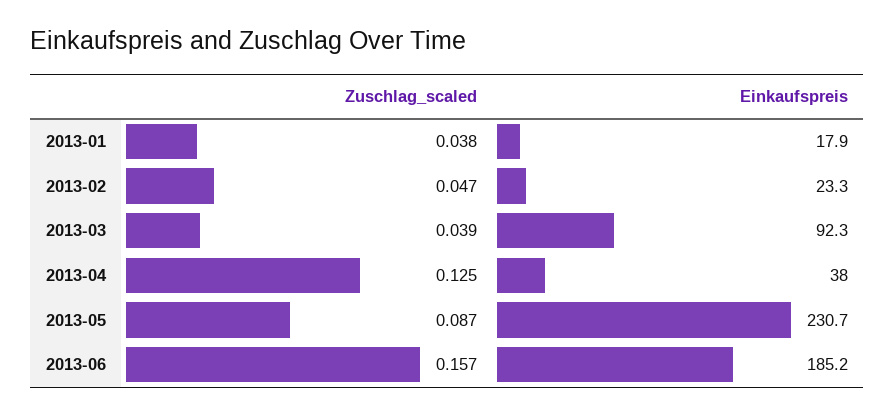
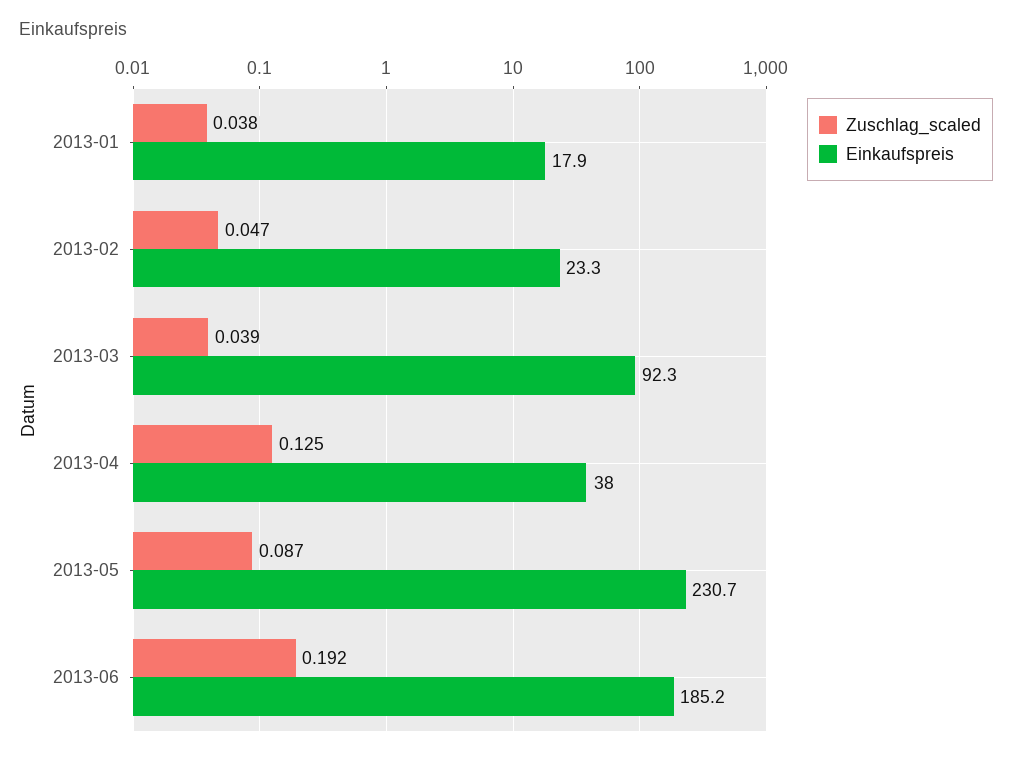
Zuschlag_scaled, 2013-06: 0.157 -> 0.192

